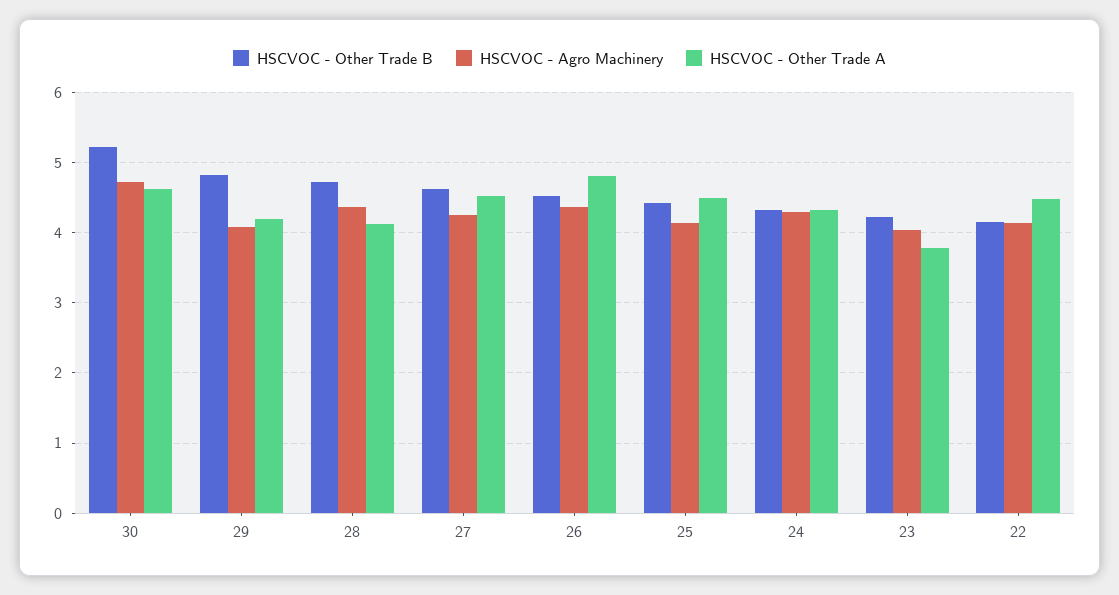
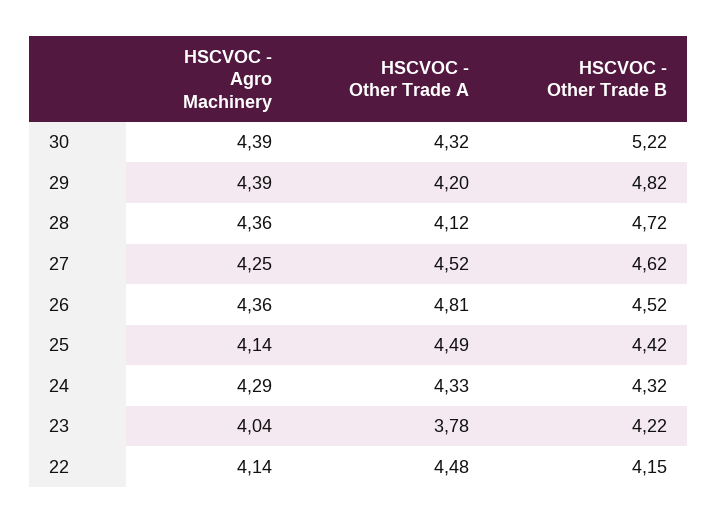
HSCVOC - Agro Machinery, 30: 4.7 -> 4.39
HSCVOC - Other Trade A, 30: 4.6 -> 4.32
HSCVOC - Agro Machinery, 29: 4.1 -> 4.39

